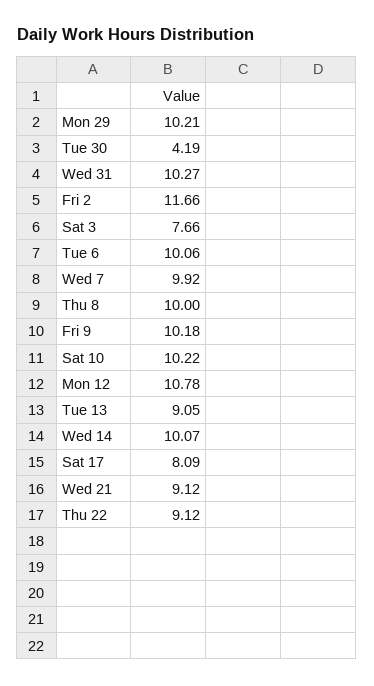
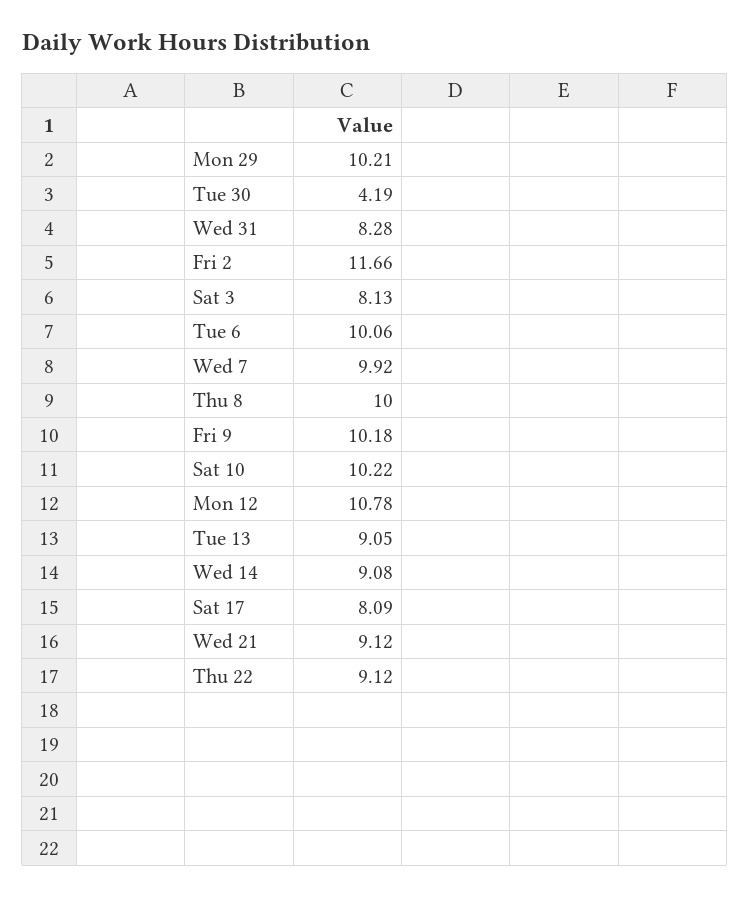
Wed 31: 10.27 -> 8.28
Sat 3: 7.66 -> 8.13
Wed 14: 10.07 -> 9.08

